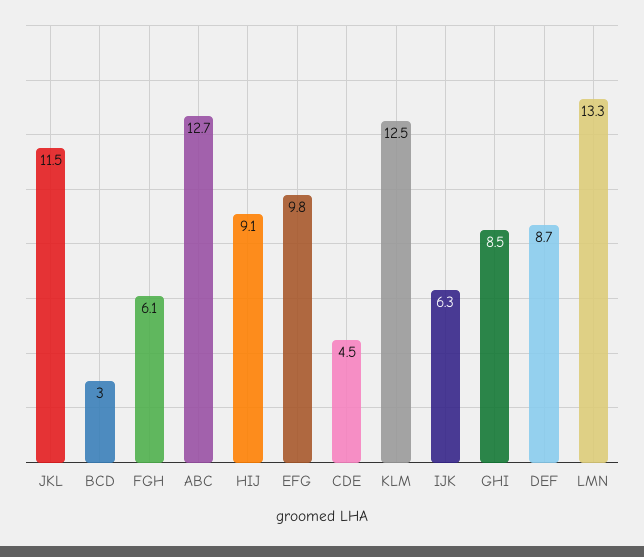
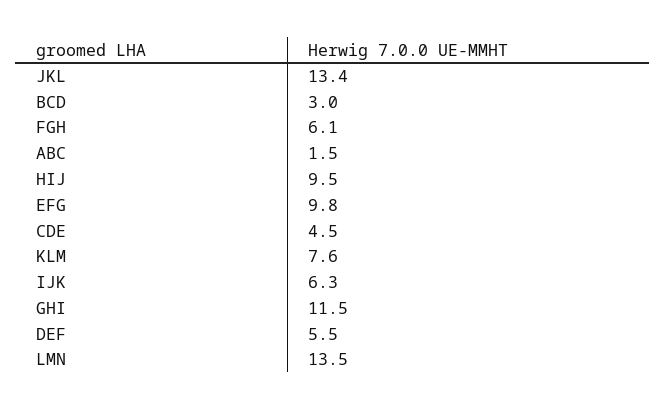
JKL: 11.5 -> 13.4
ABC: 12.7 -> 1.5
HIJ: 9.1 -> 9.5
KLM: 12.5 -> 7.6
GHI: 8.5 -> 11.5
DEF: 8.7 -> 5.5
LMN: 13.3 -> 13.5

